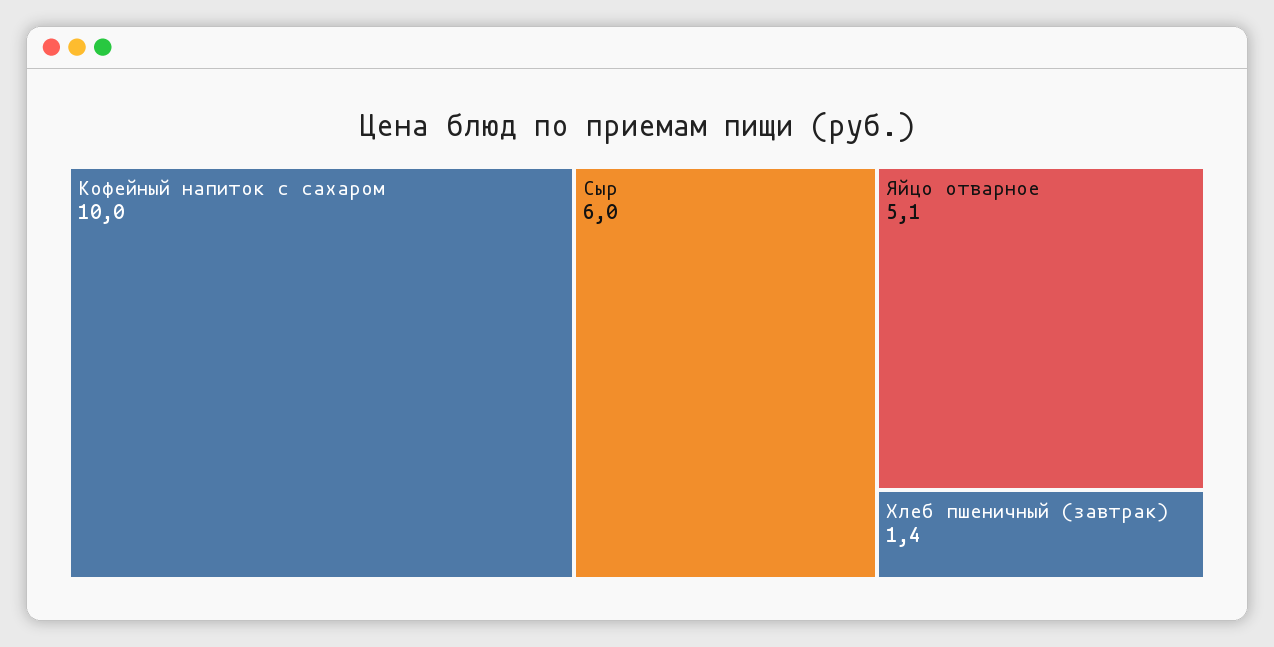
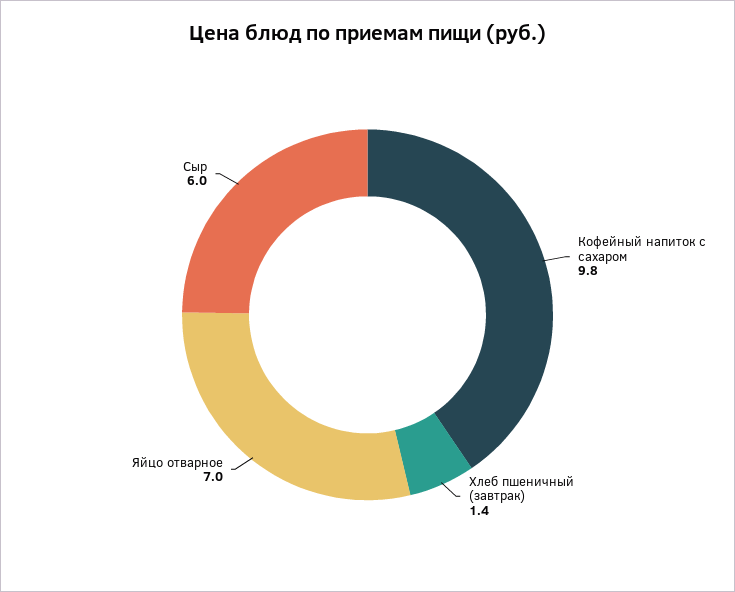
Кофейный напиток с сахаром: 10 -> 9.8
Яйцо отварное: 5.1 -> 7

